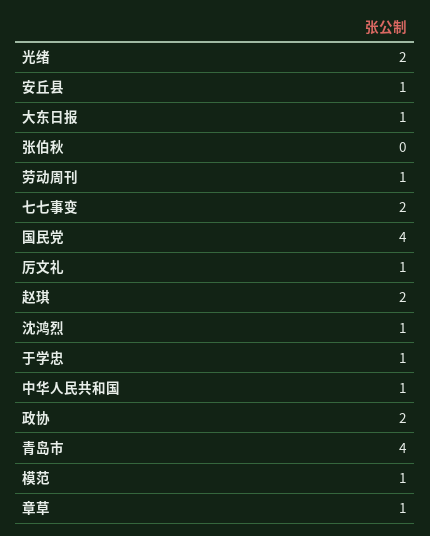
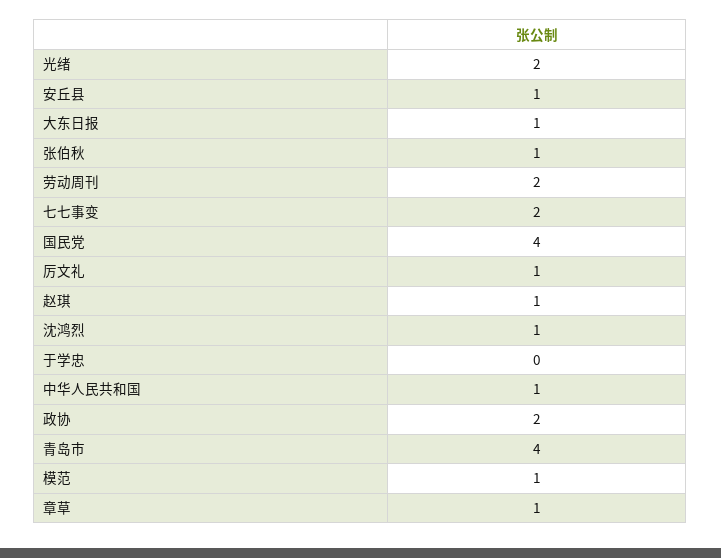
张伯秋: 0 -> 1
劳动周刊: 1 -> 2
赵琪: 2 -> 1
于学忠: 1 -> 0

